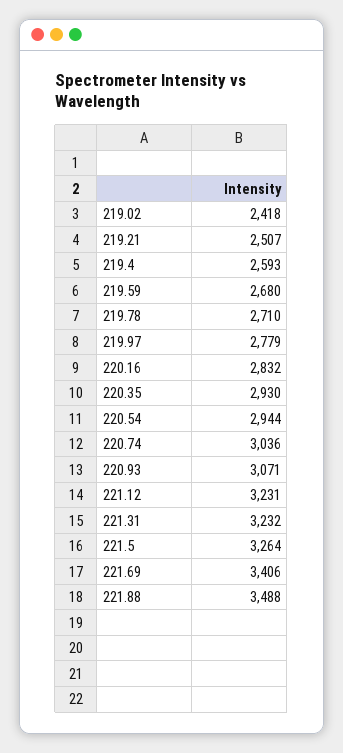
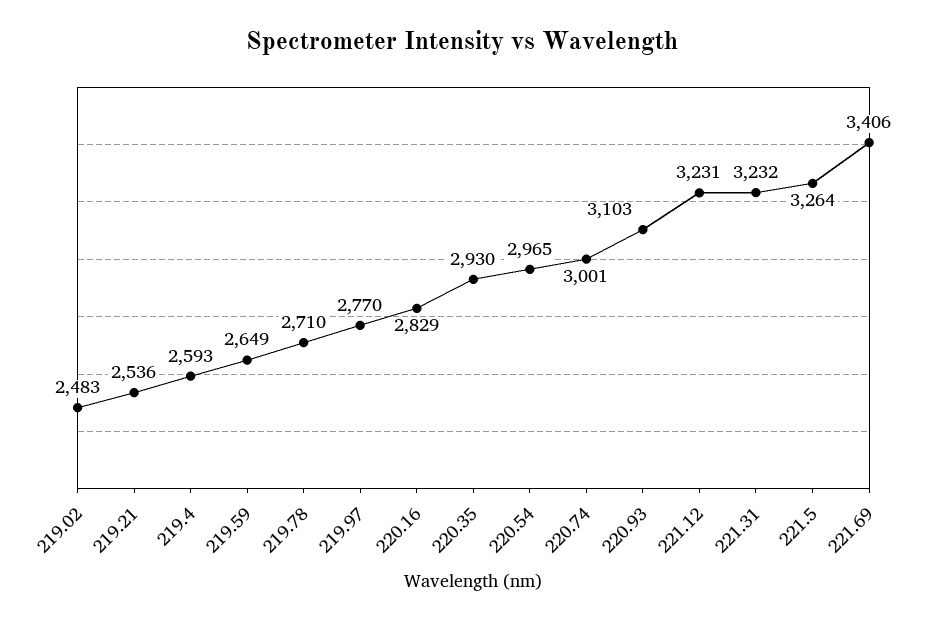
219.02: 2418 -> 2483
219.21: 2507 -> 2536
219.59: 2680 -> 2649
219.97: 2779 -> 2770
220.16: 2832 -> 2829
220.54: 2944 -> 2965
220.74: 3036 -> 3001
220.93: 3071 -> 3103
221.88: 3488 -> none

